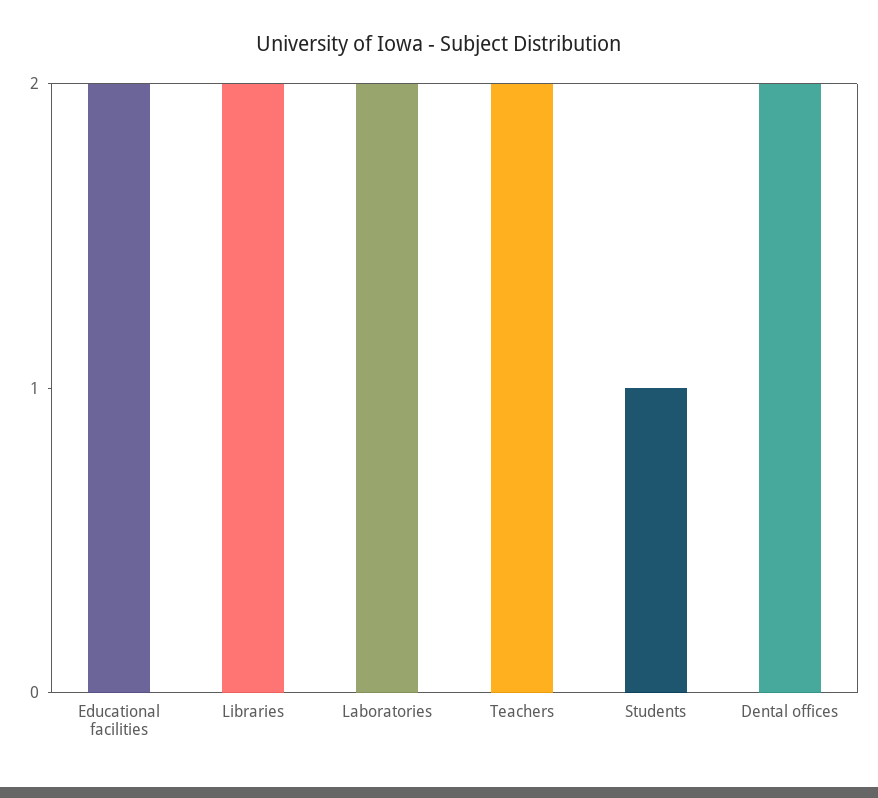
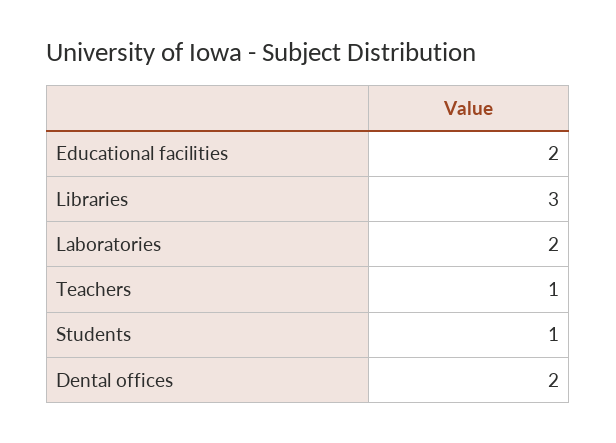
Libraries: 2 -> 3
Teachers: 2 -> 1

